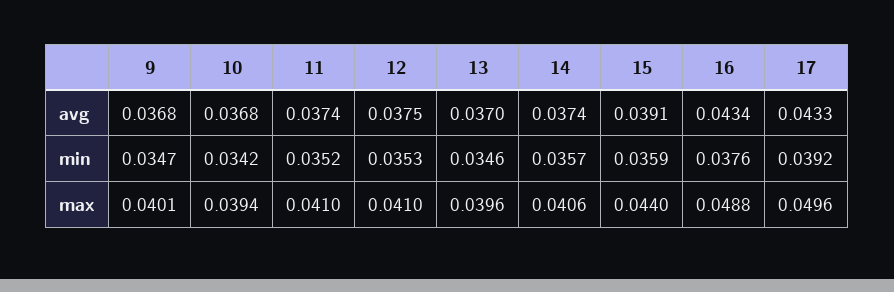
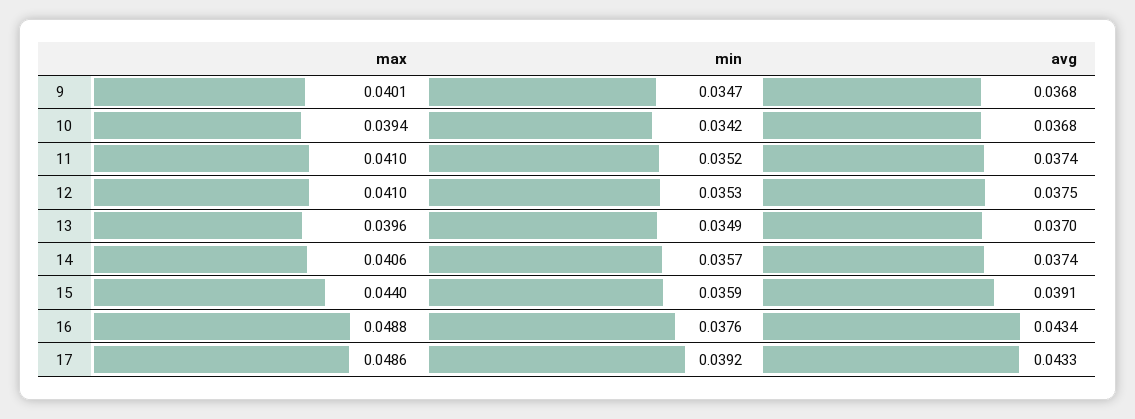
13, min: 0.0346 -> 0.0349
17, max: 0.0496 -> 0.0486

